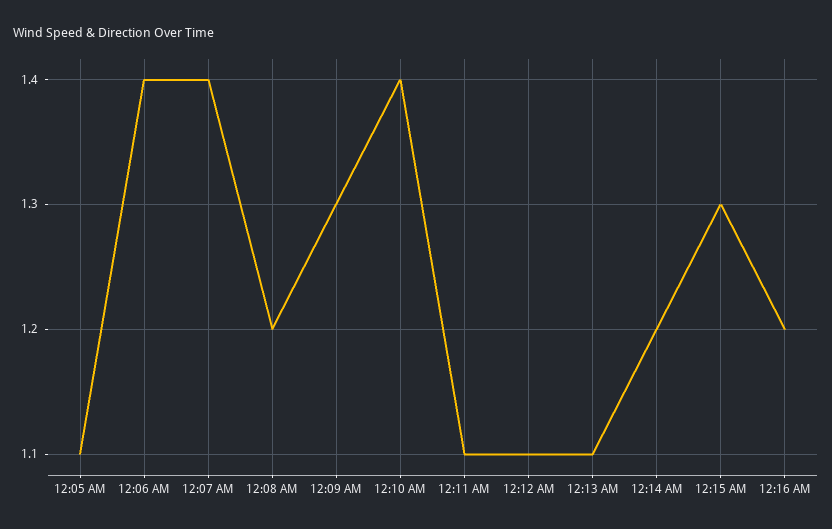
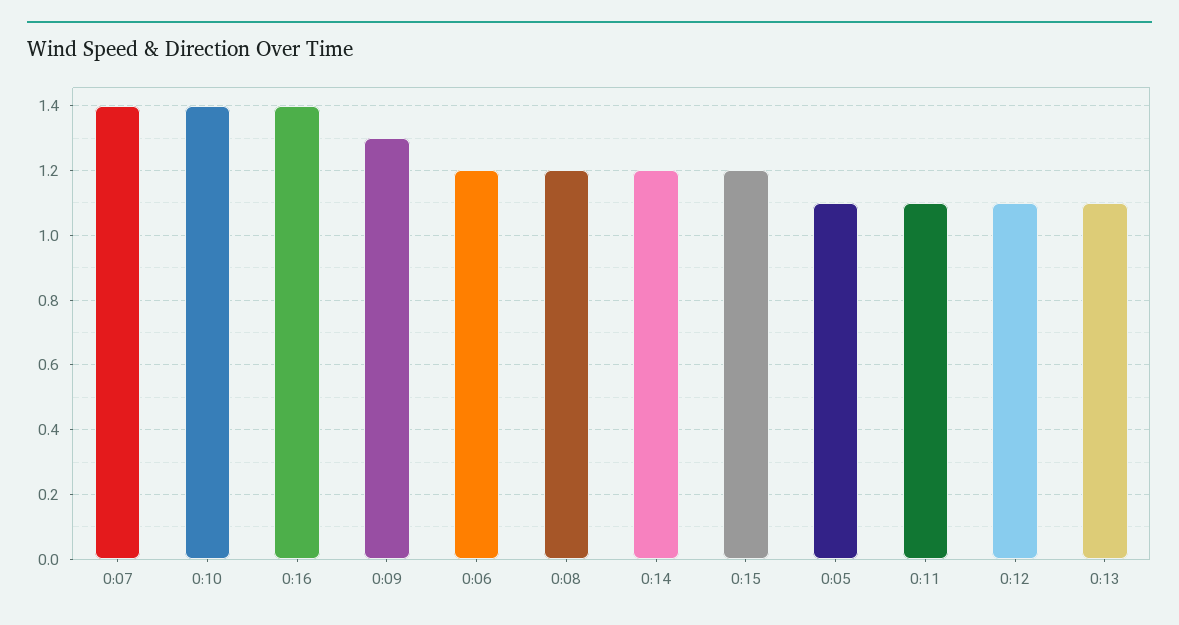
12:06 AM: 1.4 -> 1.2
12:15 AM: 1.3 -> 1.2
12:16 AM: 1.2 -> 1.4

